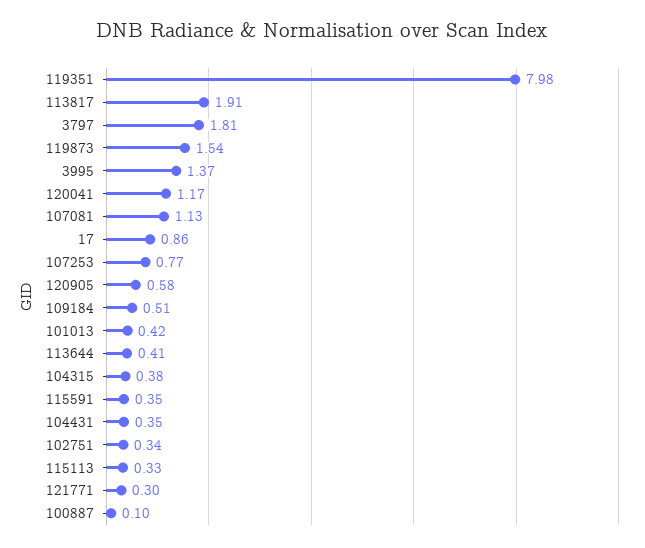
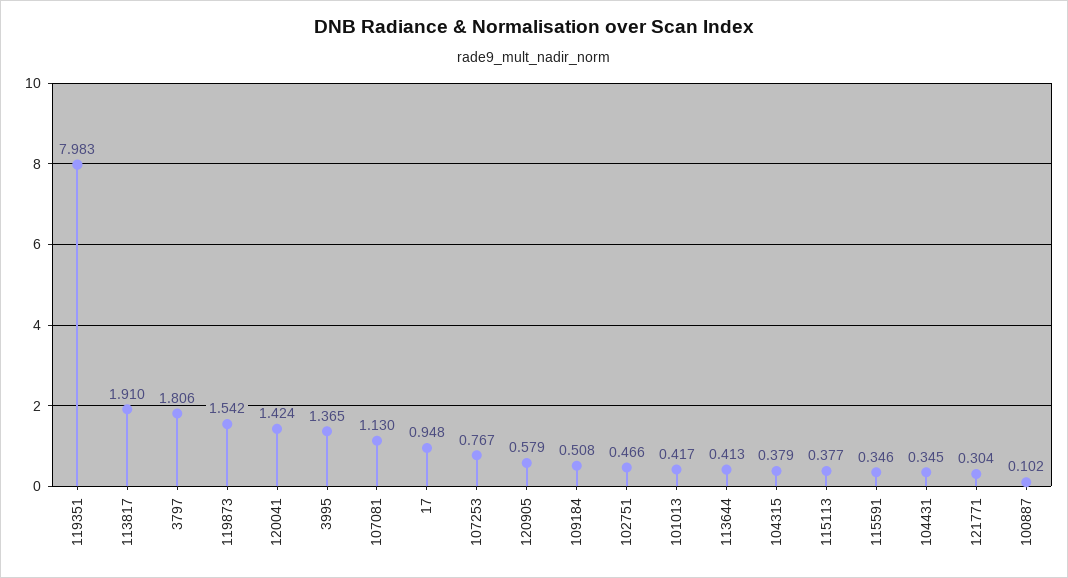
120041: 1.17 -> 1.424
17: 0.86 -> 0.948
102751: 0.34 -> 0.466
115113: 0.33 -> 0.377

